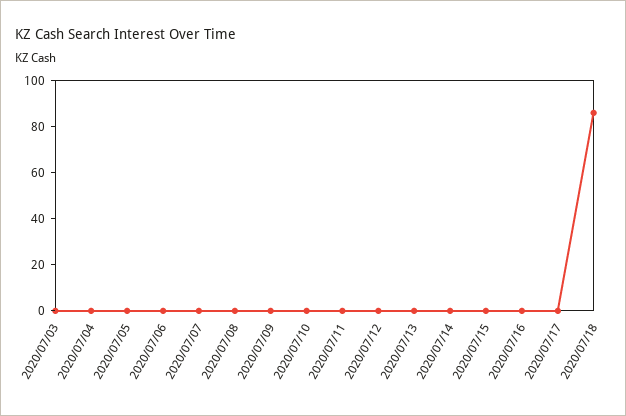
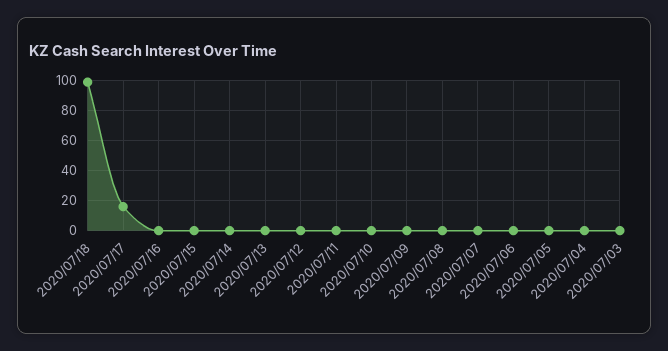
2020/07/17: 0 -> 15
2020/07/18: 85 -> 100

